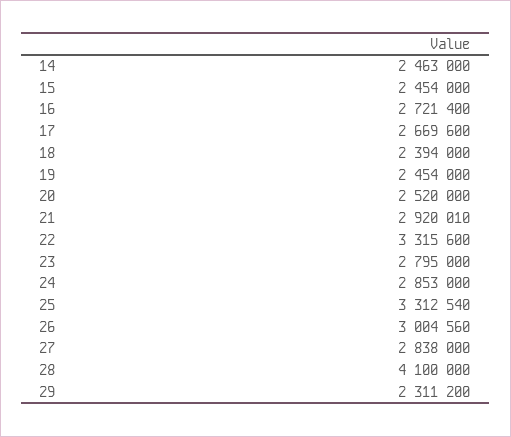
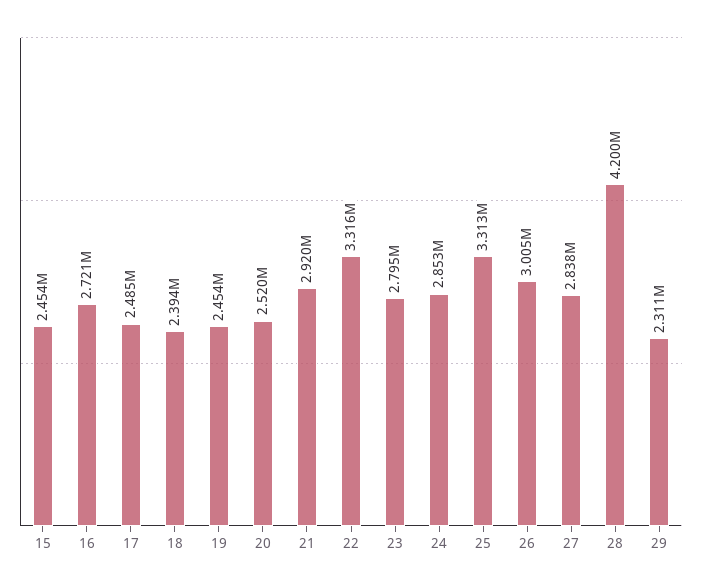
14: 2463000 -> none
17: 2669600 -> 2485000
28: 4100000 -> 4200000

